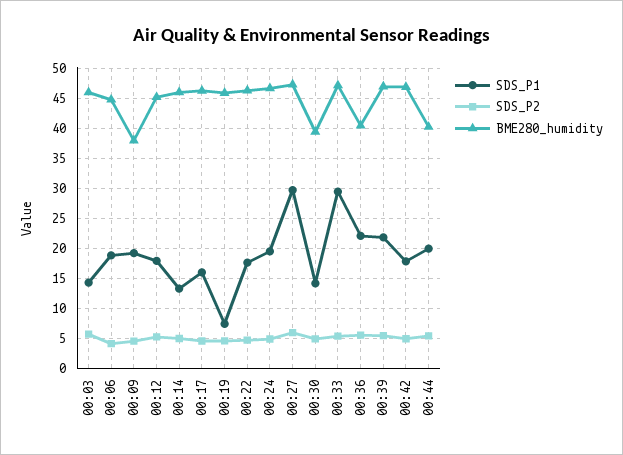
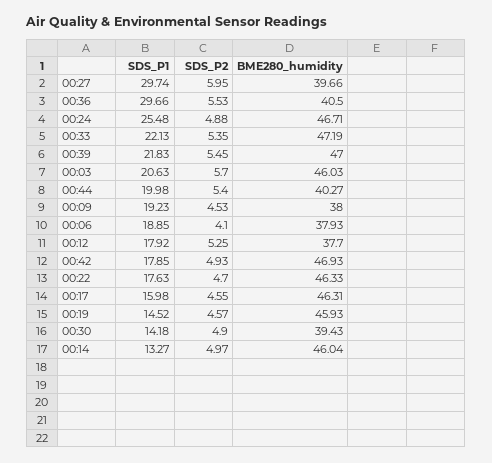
SDS_P1, 00:03: 15 -> 20.63
BME280_humidity, 00:06: 45 -> 37.93
BME280_humidity, 00:12: 45 -> 37.7
SDS_P1, 00:19: 7.5 -> 14.52
SDS_P1, 00:24: 20 -> 25.48
BME280_humidity, 00:27: 47.5 -> 39.66
SDS_P1, 00:33: 30 -> 22.13
SDS_P1, 00:36: 22.5 -> 29.66

